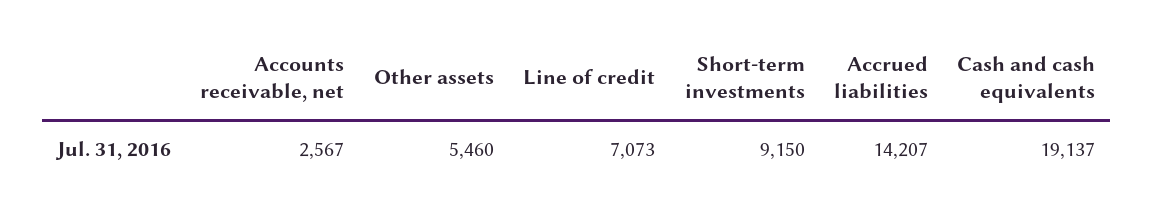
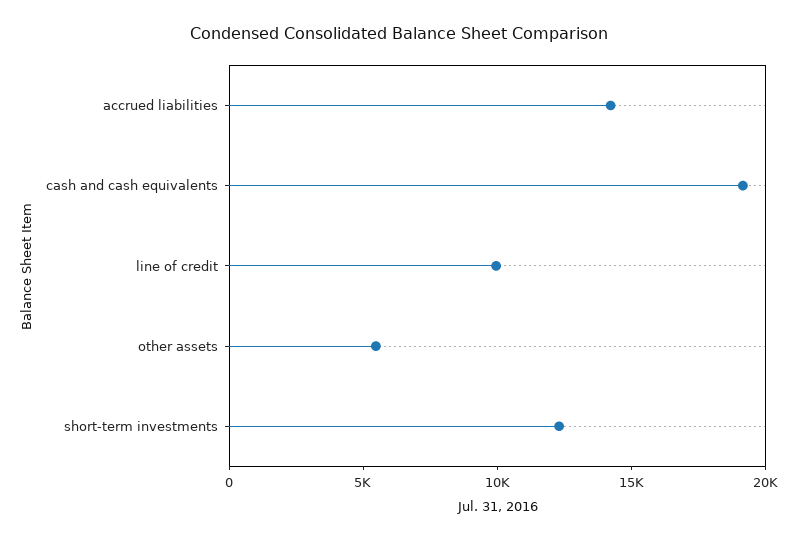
Accounts receivable, net: 2567 -> none
Line of credit: 7073 -> 10000
Short-term investments: 9150 -> 12000

